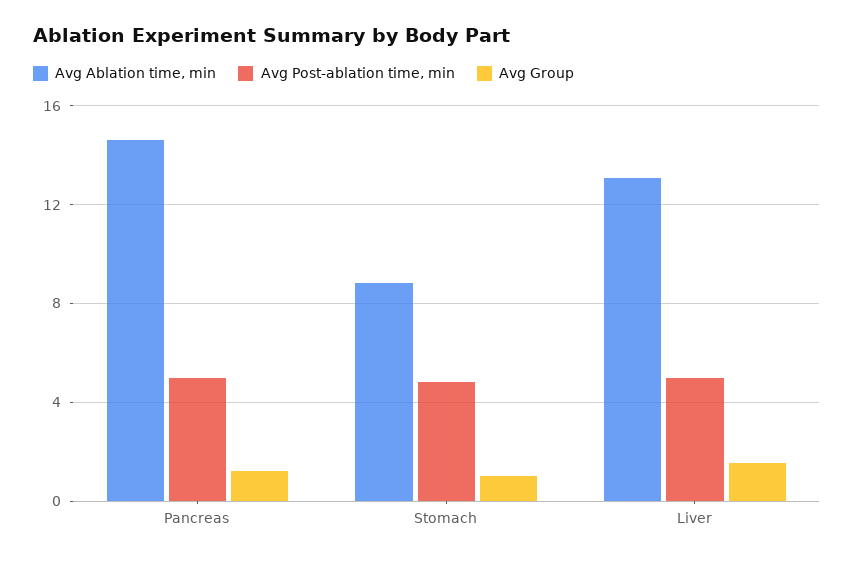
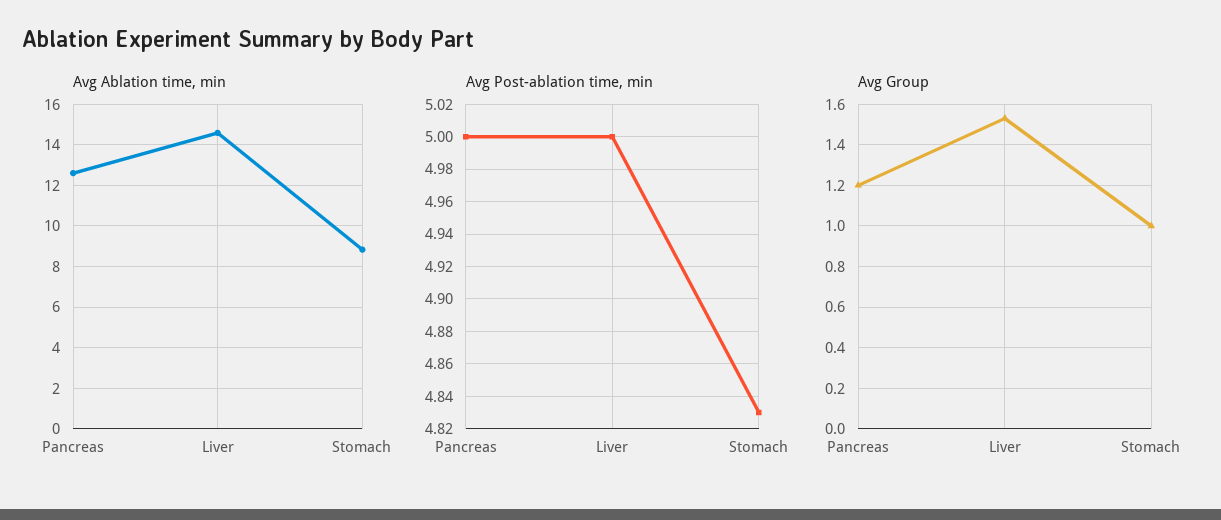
Avg Ablation time, min, Pancreas: 14.5 -> 12.5
Avg Ablation time, min, Liver: 13 -> 14.5

